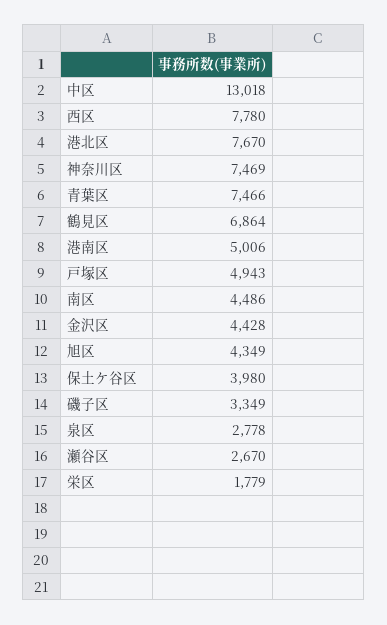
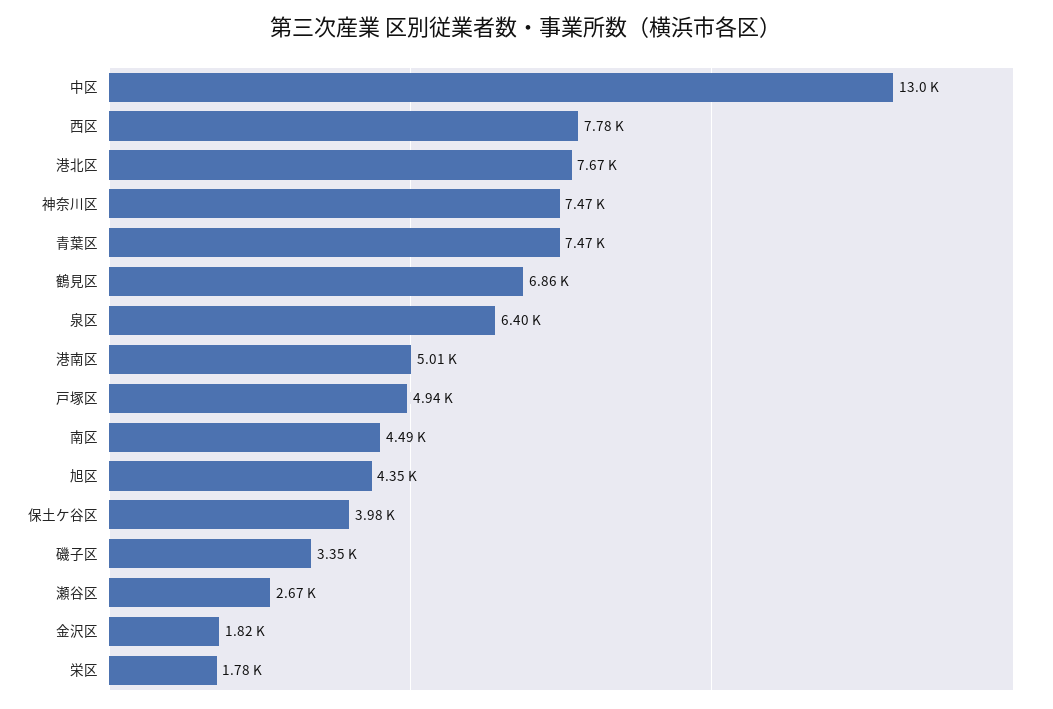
金沢区: 4428 -> 1820
泉区: 2778 -> 6400

